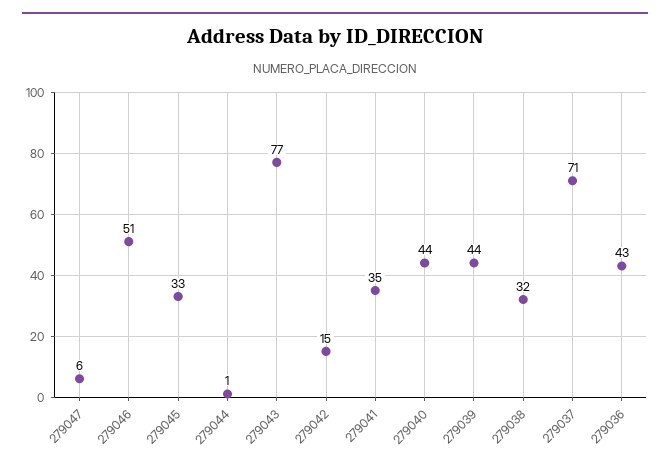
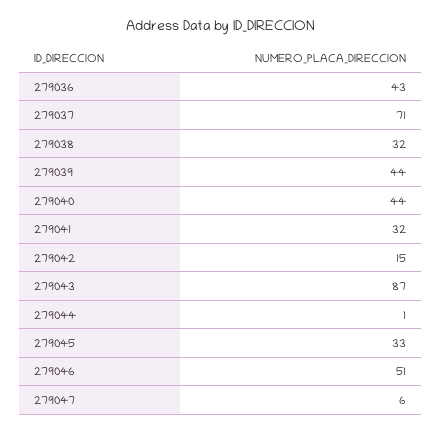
279043: 77 -> 87
279041: 35 -> 32

